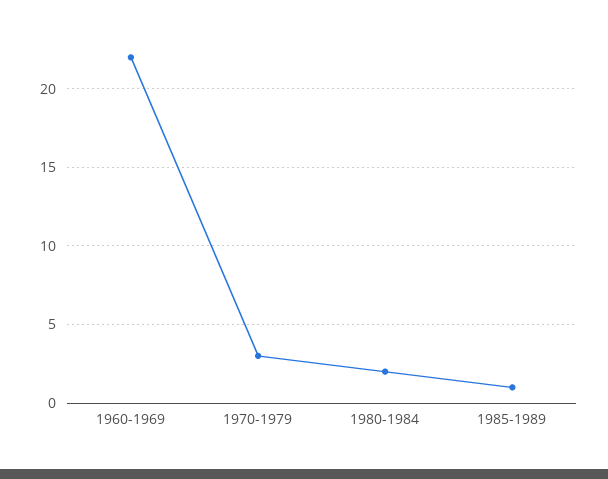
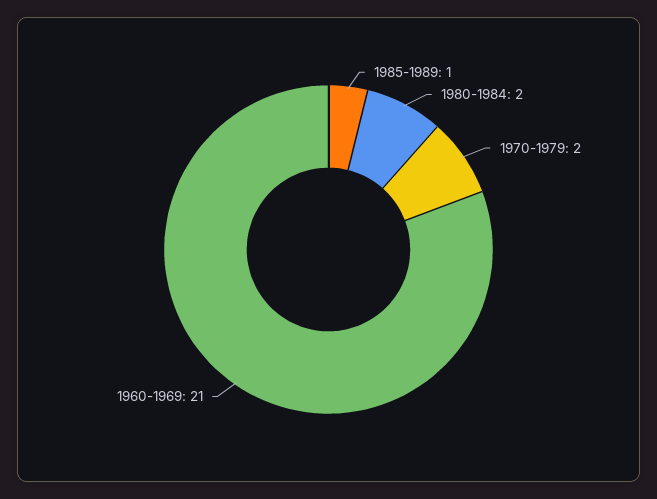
1960-1969: 22 -> 21
1970-1979: 3 -> 2

